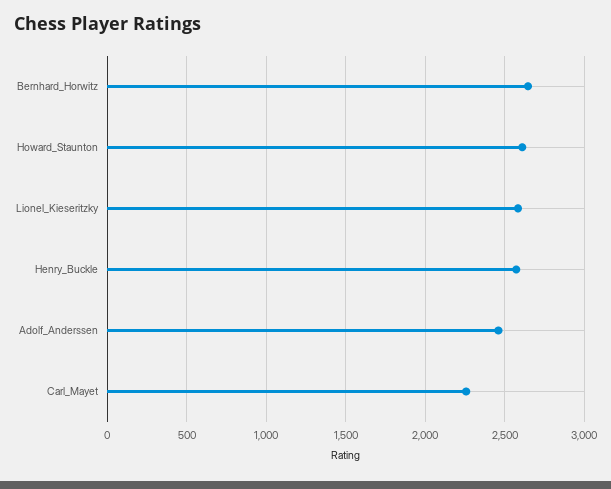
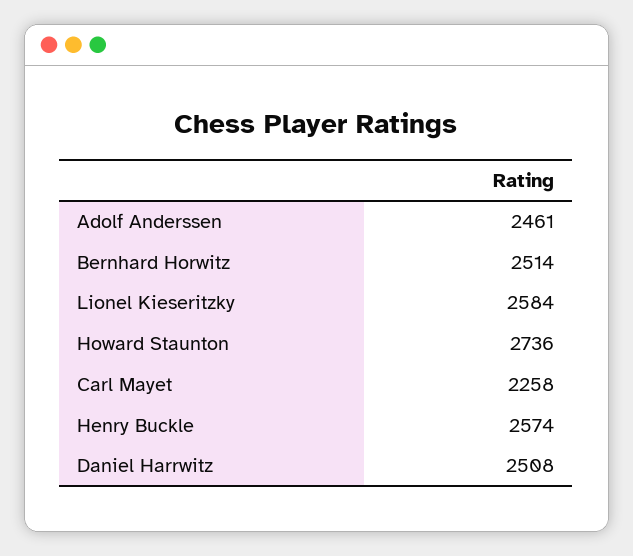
Bernhard_Horwitz: 2650 -> 2514
Howard_Staunton: 2600 -> 2736
Daniel Harrwitz: none -> 2508

